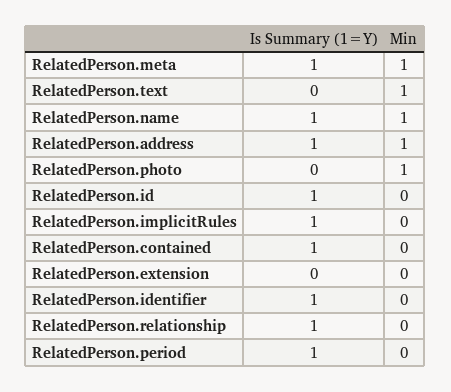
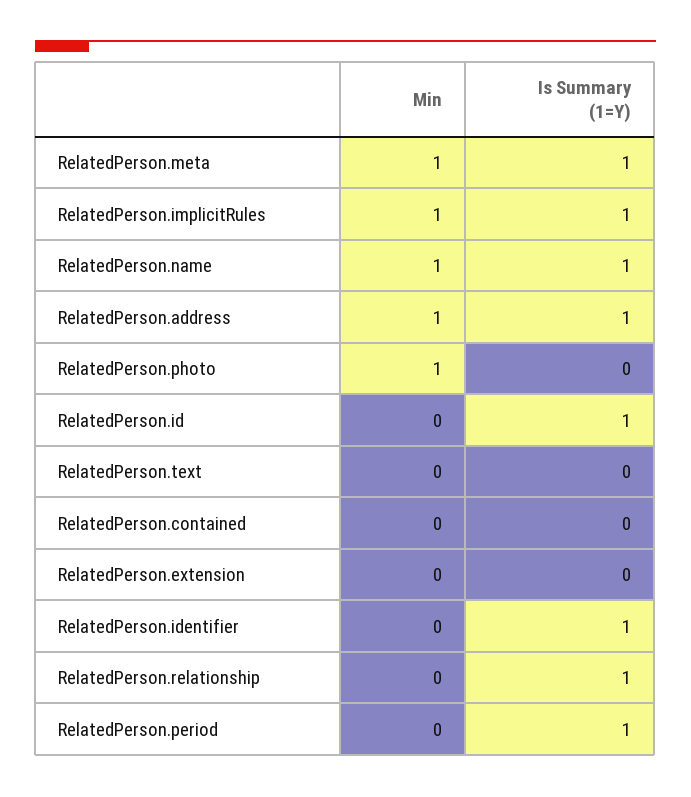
Min, RelatedPerson.text: 1 -> 0
Min, RelatedPerson.implicitRules: 0 -> 1
Is Summary (1=Y), RelatedPerson.contained: 1 -> 0

